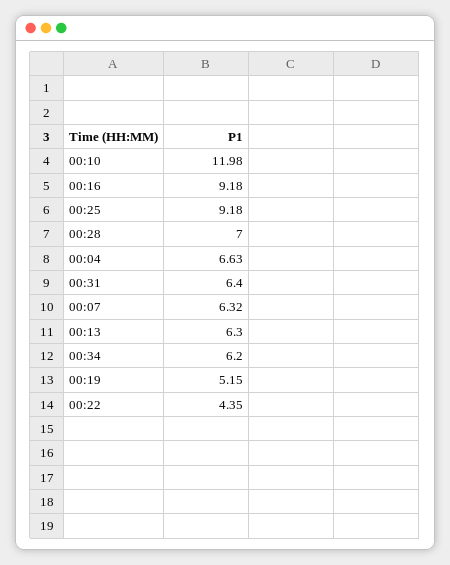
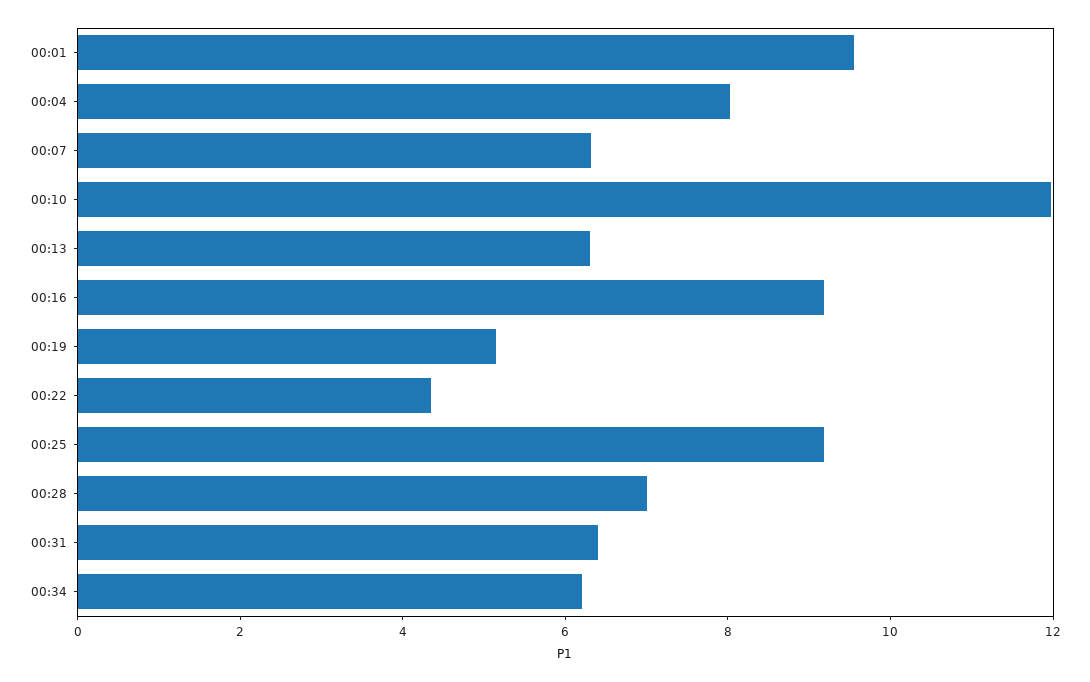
00:04: 6.63 -> 8
00:01: none -> 9.5

